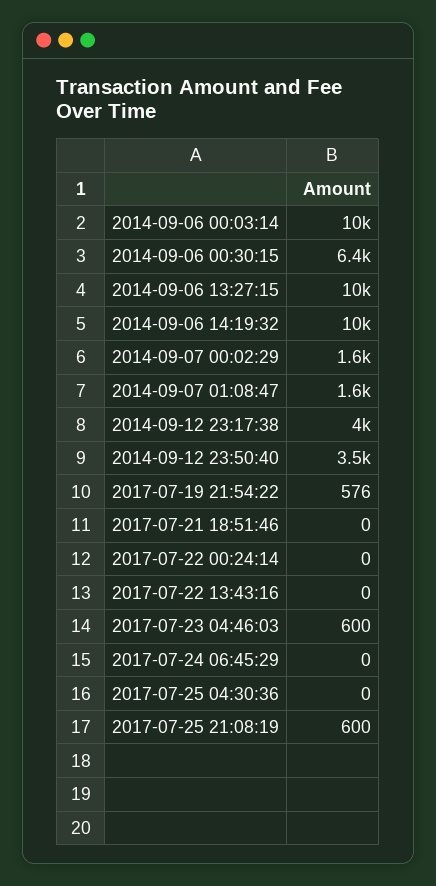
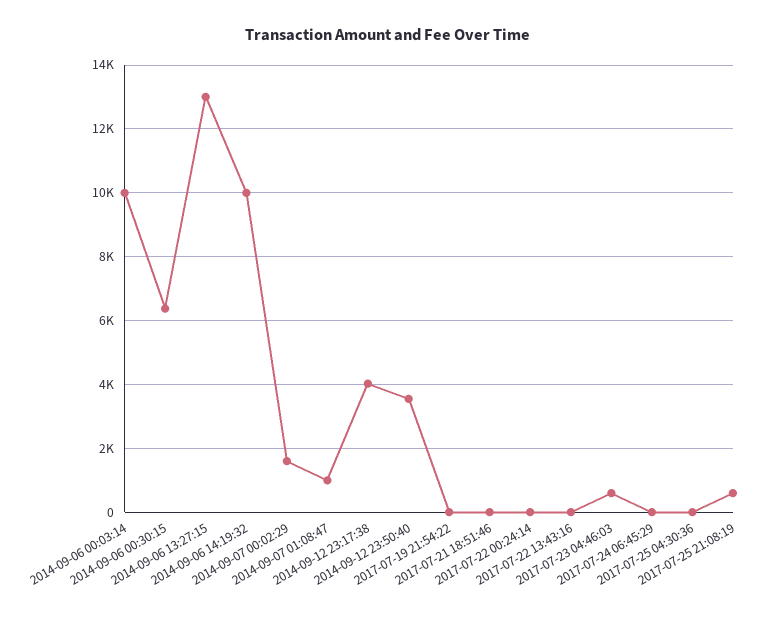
2014-09-06 13:27:15: 10000 -> 13000
2014-09-07 01:08:47: 1600 -> 1000
2017-07-19 21:54:22: 576 -> 0

